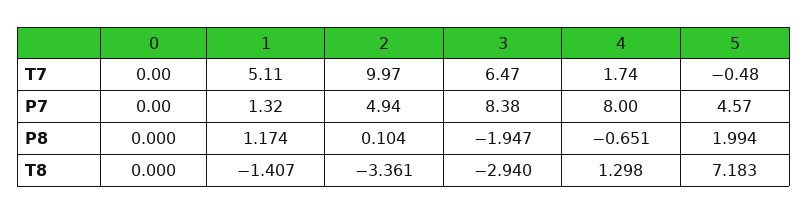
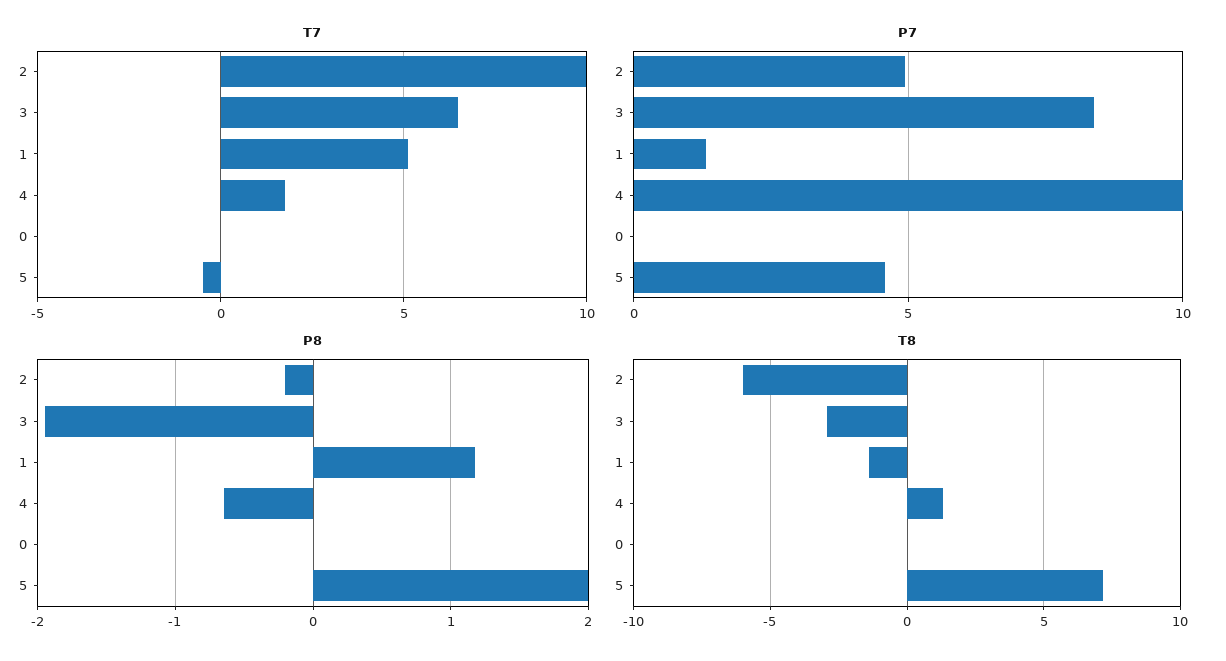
P7, 4: 8 -> 10
P8, 2: 0.104 -> -0.2
T8, 2: -3.361 -> -6

